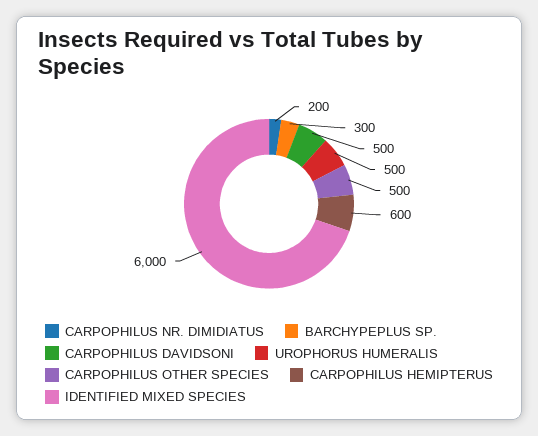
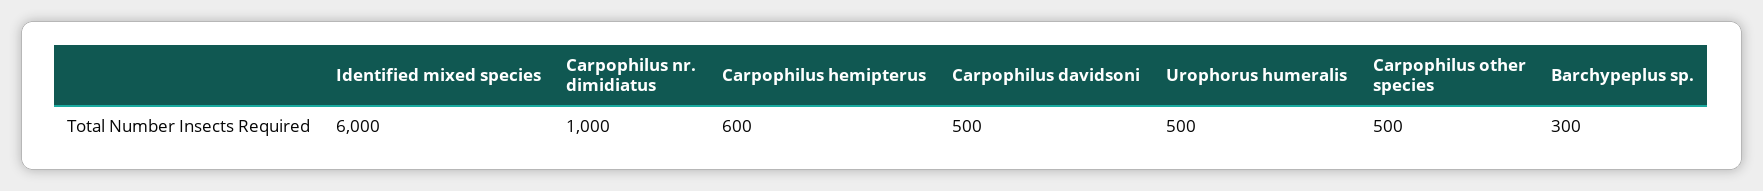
CARPOPHILUS NR. DIMIDIATUS: 200 -> 1000

